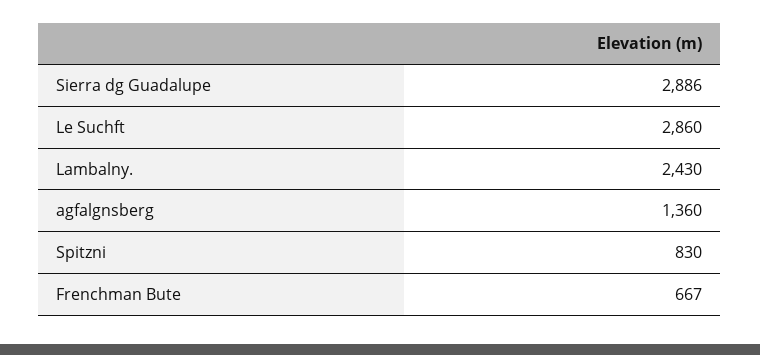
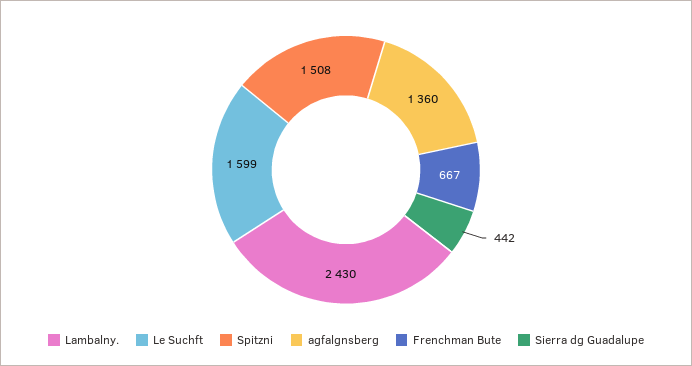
Sierra dg Guadalupe: 2886 -> 442
Le Suchft: 2860 -> 1599
Spitzni: 830 -> 1508

